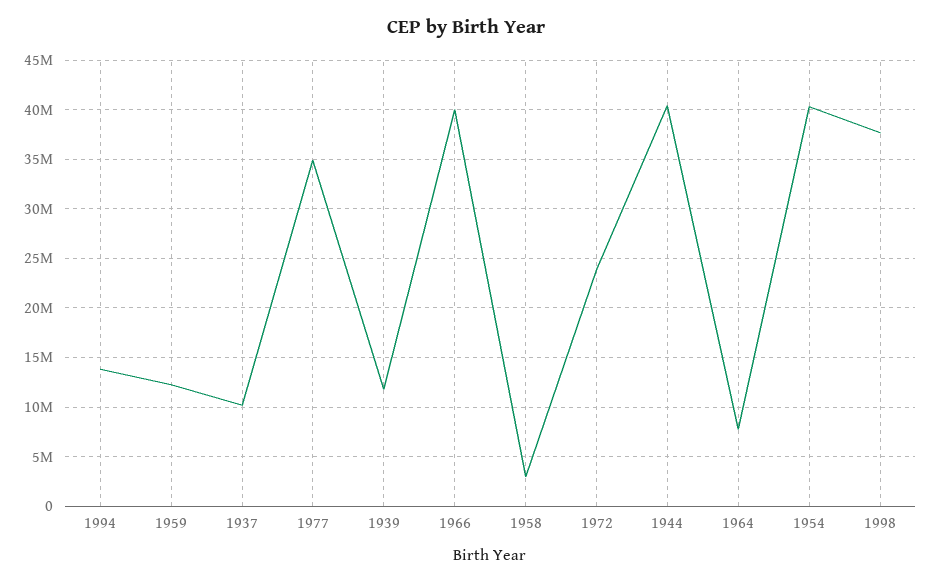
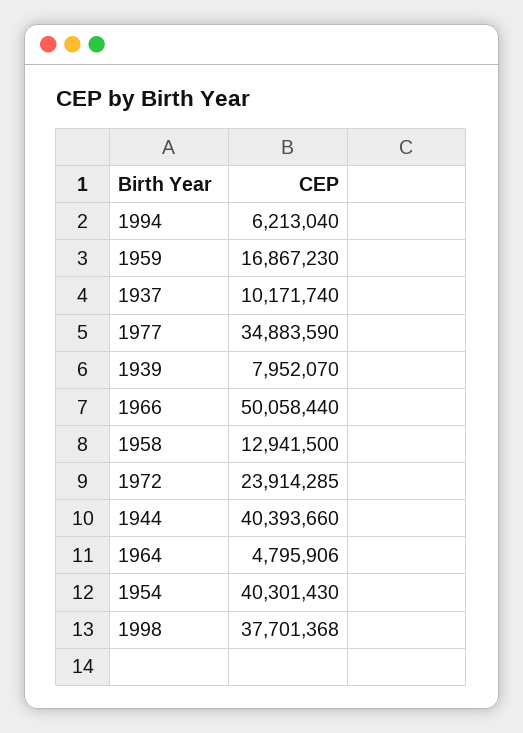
1994: 14000000 -> 6213040
1959: 12000000 -> 16867230
1939: 12000000 -> 7952070
1966: 40000000 -> 50058440
1958: 3000000 -> 12941500
1964: 8000000 -> 4795906

